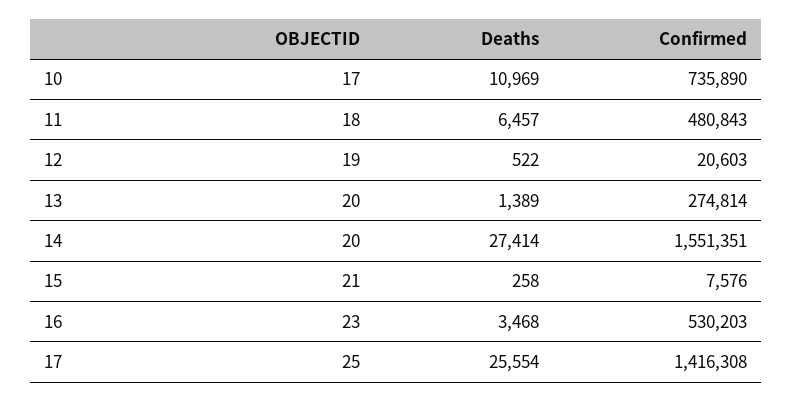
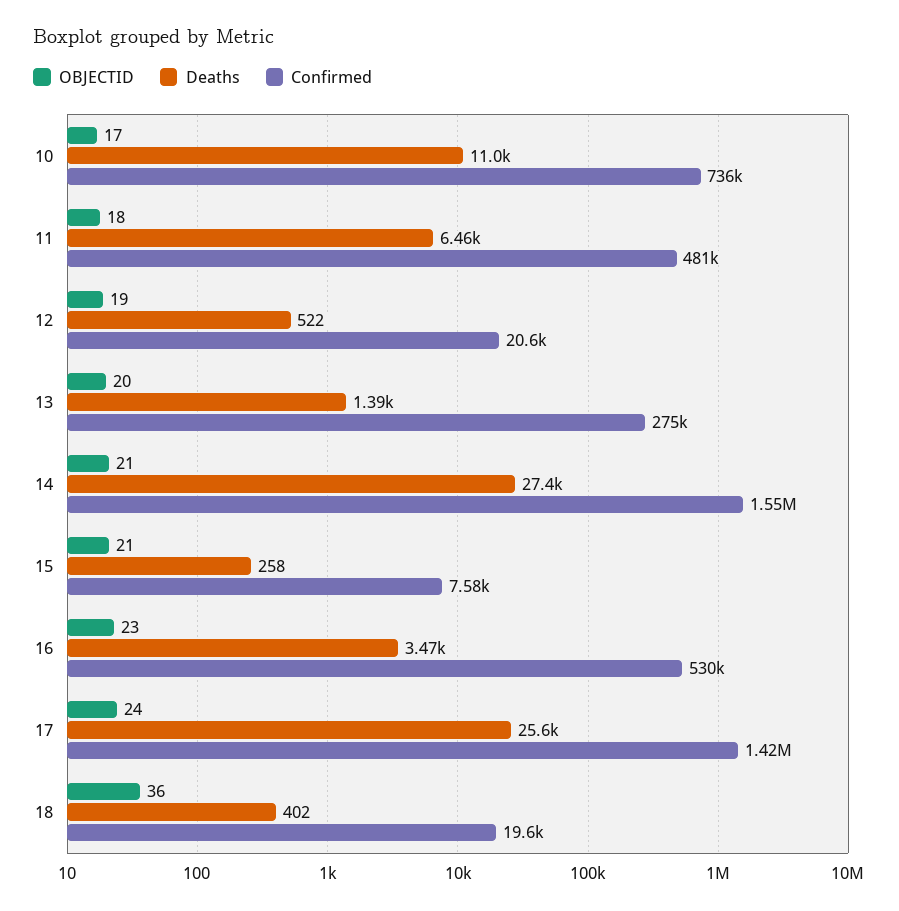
OBJECTID, 14: 20 -> 21
OBJECTID, 17: 25 -> 24
OBJECTID, 18: none -> 36
Deaths, 18: none -> 402
Confirmed, 18: none -> 19600

